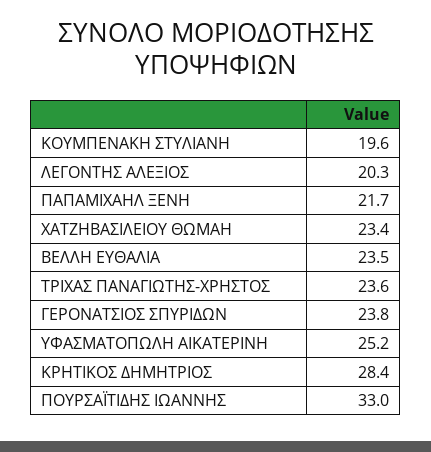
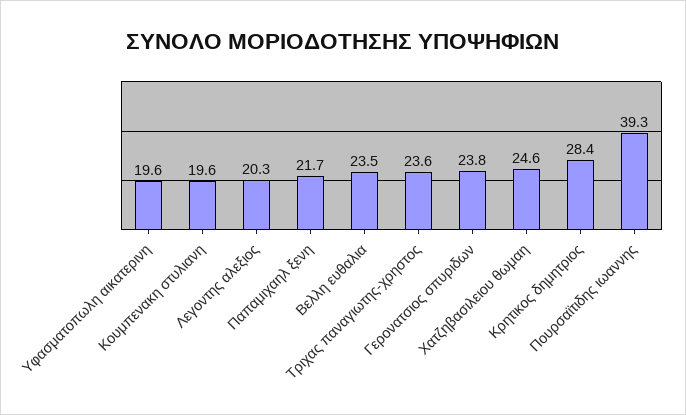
ΧΑΤΖΗΒΑΣΙΛΕΙΟΥ ΘΩΜΑΗ: 23.4 -> 24.6
ΥΦΑΣΜΑΤΟΠΩΛΗ ΑΙΚΑΤΕΡΙΝΗ: 25.2 -> 19.6
ΠΟΥΡΣΑΪΤΙΔΗΣ ΙΩΑΝΝΗΣ: 33 -> 39.3

